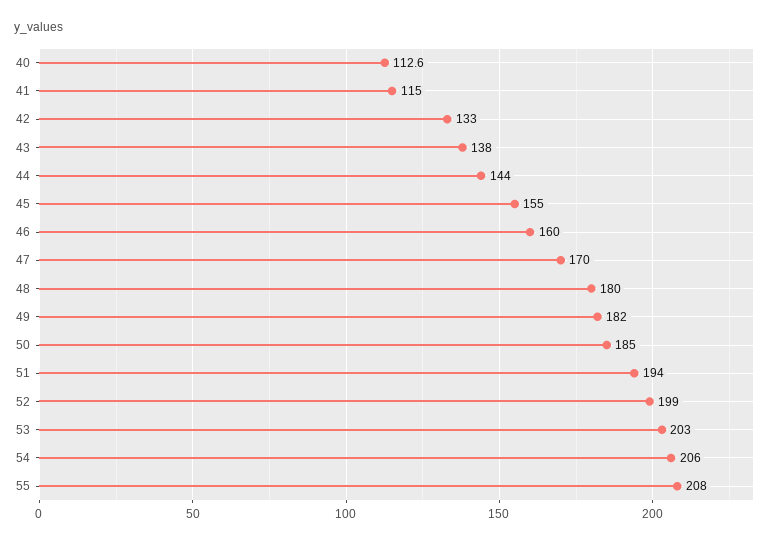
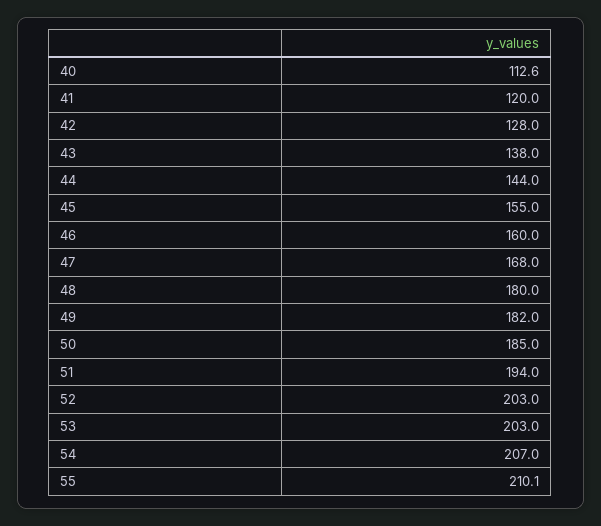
41: 115 -> 120
42: 133 -> 128
47: 170 -> 168
52: 199 -> 203
54: 206 -> 207
55: 208 -> 210.1

